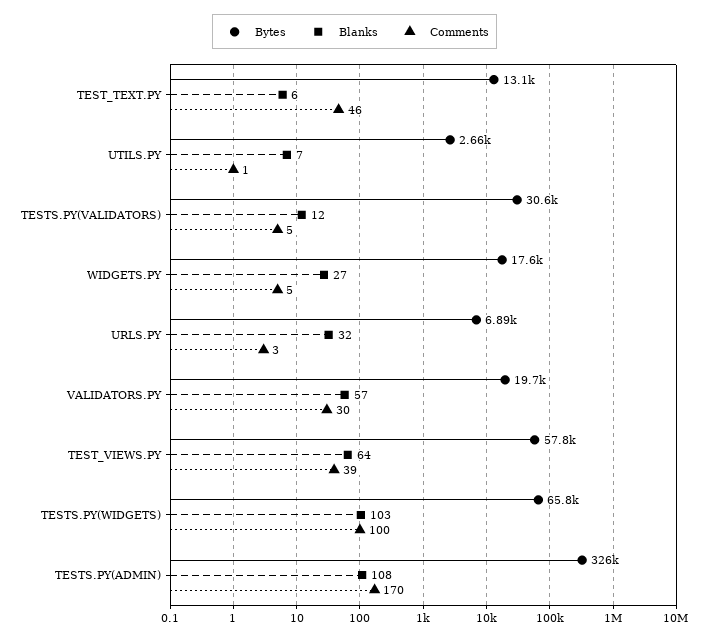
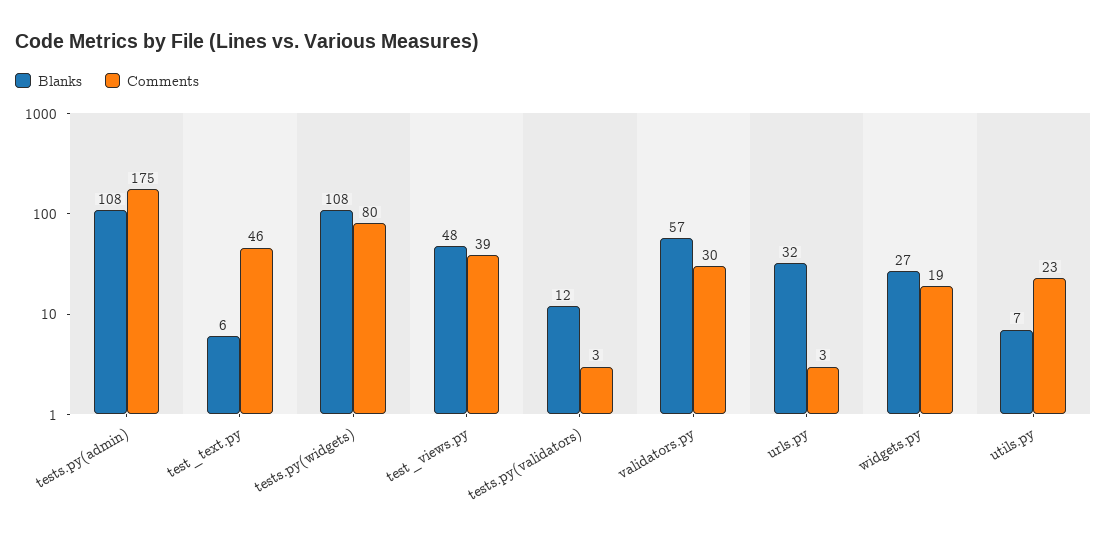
Bytes, TEST_TEXT.PY: 13100 -> none
Bytes, UTILS.PY: 2660 -> none
Comments, UTILS.PY: 1 -> 23
Bytes, TESTS.PY(VALIDATORS): 30600 -> none
Comments, TESTS.PY(VALIDATORS): 5 -> 3
Bytes, WIDGETS.PY: 17600 -> none
Comments, WIDGETS.PY: 5 -> 19
Bytes, URLS.PY: 6890 -> none
Bytes, VALIDATORS.PY: 19700 -> none
Bytes, TEST_VIEWS.PY: 57800 -> none
Blanks, TEST_VIEWS.PY: 64 -> 48
Bytes, TESTS.PY(WIDGETS): 65800 -> none
Blanks, TESTS.PY(WIDGETS): 103 -> 108
Comments, TESTS.PY(WIDGETS): 100 -> 80
Bytes, TESTS.PY(ADMIN): 326000 -> none
Comments, TESTS.PY(ADMIN): 170 -> 175

